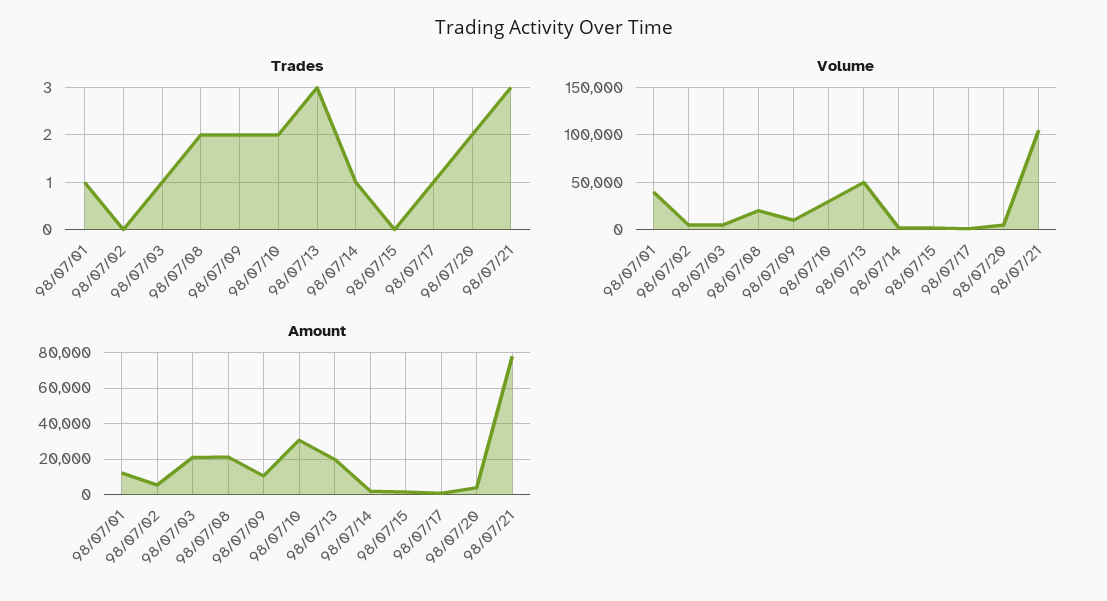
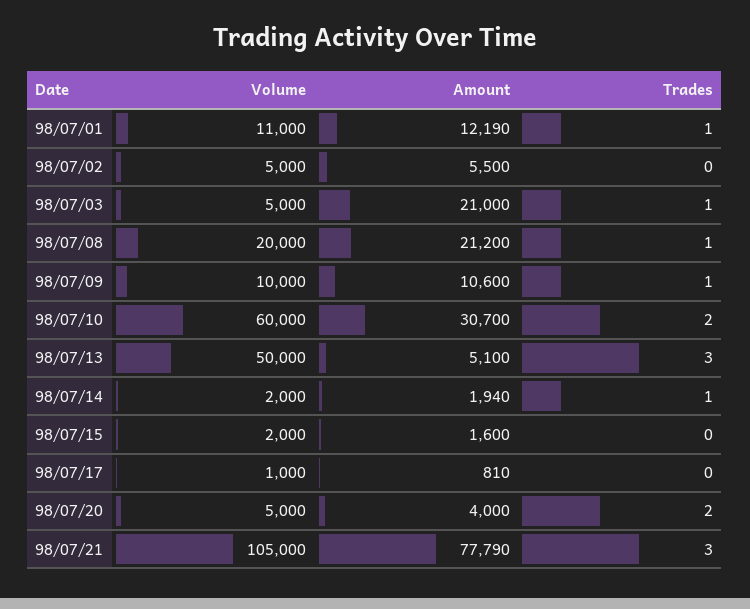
Trades, 98/07/08: 2 -> 1
Trades, 98/07/09: 2 -> 1
Trades, 98/07/17: 1 -> 0
Volume, 98/07/01: 40000 -> 11000
Volume, 98/07/10: 30000 -> 60000
Amount, 98/07/13: 20000 -> 5100

